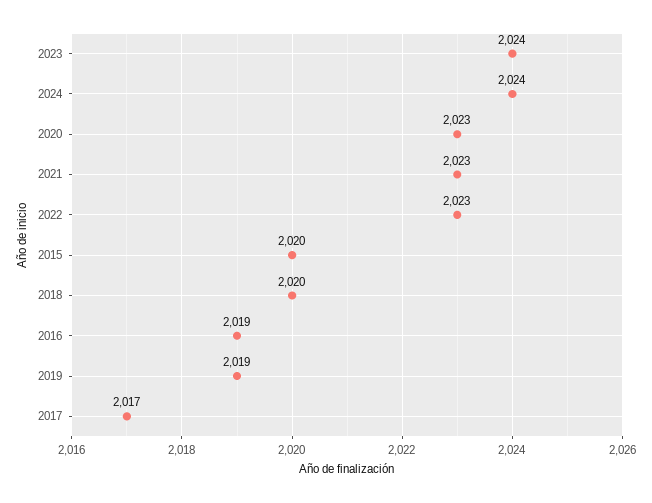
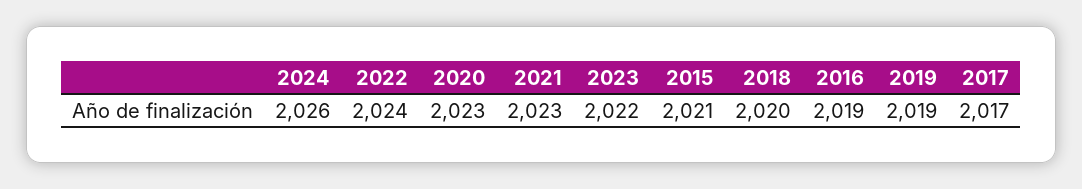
2023: 2024 -> 2022
2024: 2024 -> 2026
2022: 2023 -> 2024
2015: 2020 -> 2021

